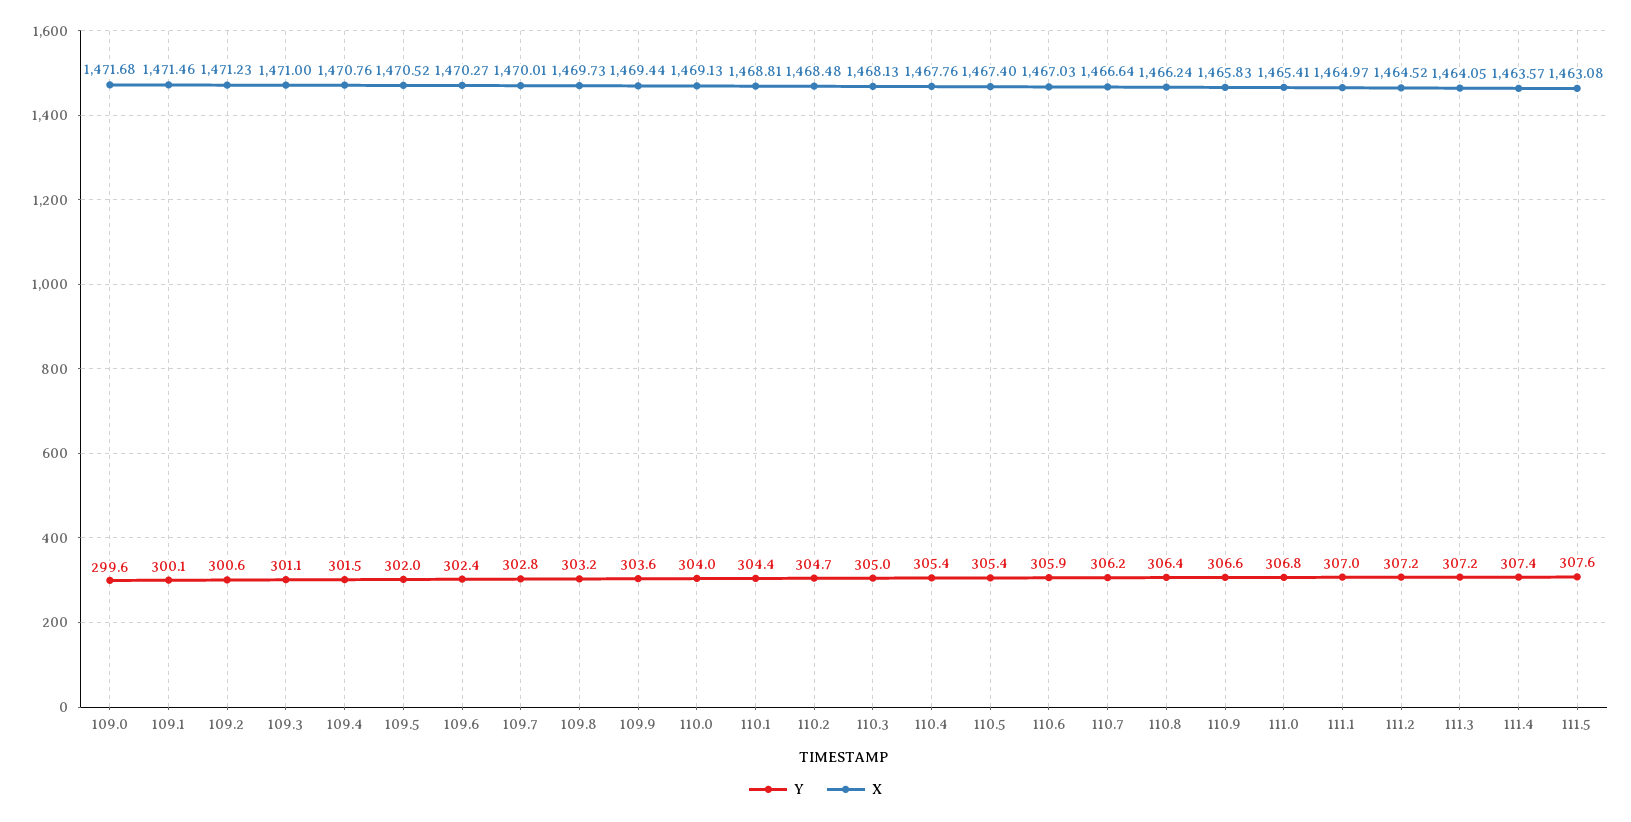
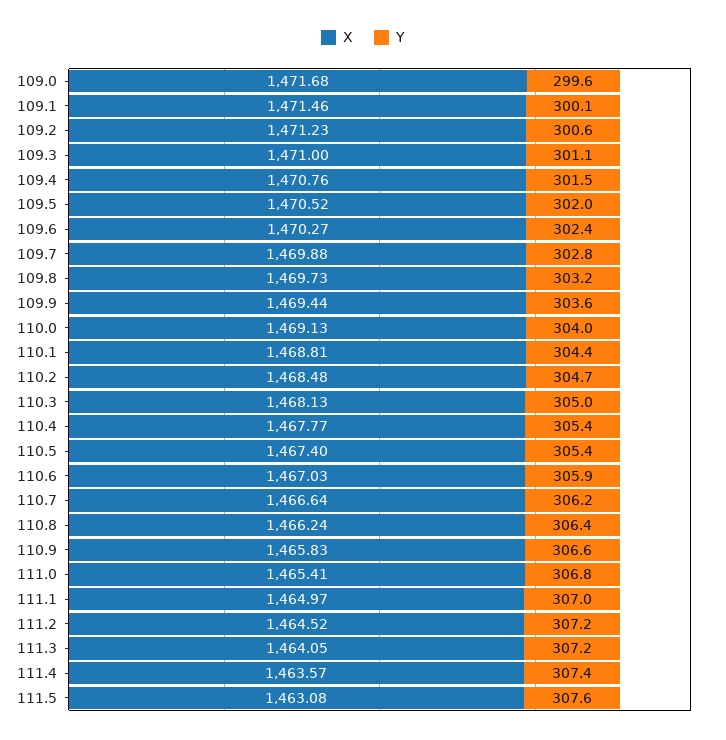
X, 109.7: 1470.01 -> 1469.88
X, 110.4: 1467.76 -> 1467.77

